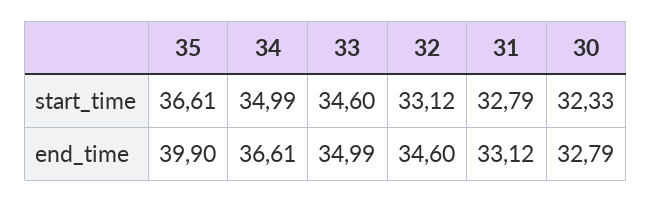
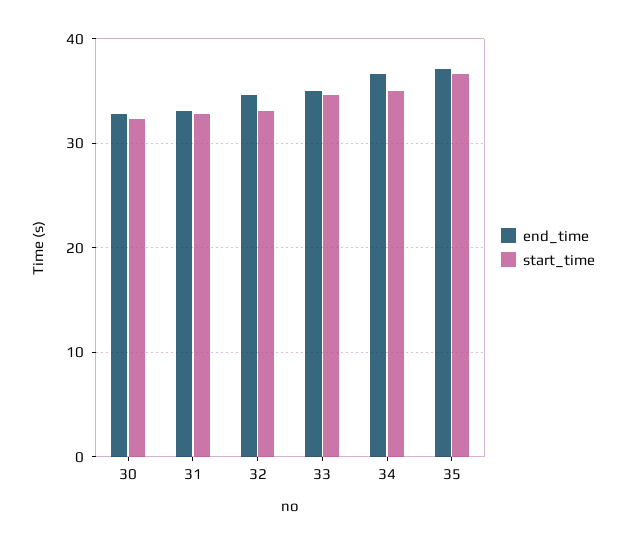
end_time, 35: 39.9 -> 37

